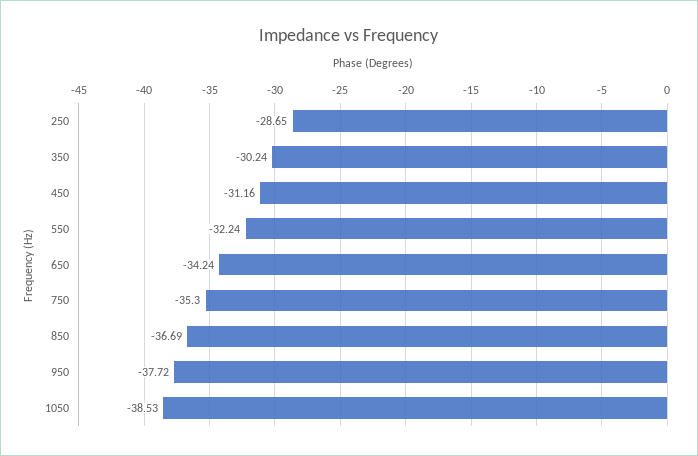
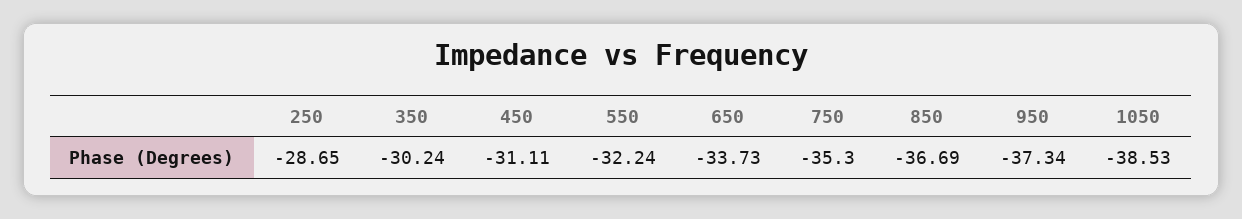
450: -31.16 -> -31.11
650: -34.24 -> -33.73
950: -37.72 -> -37.34

